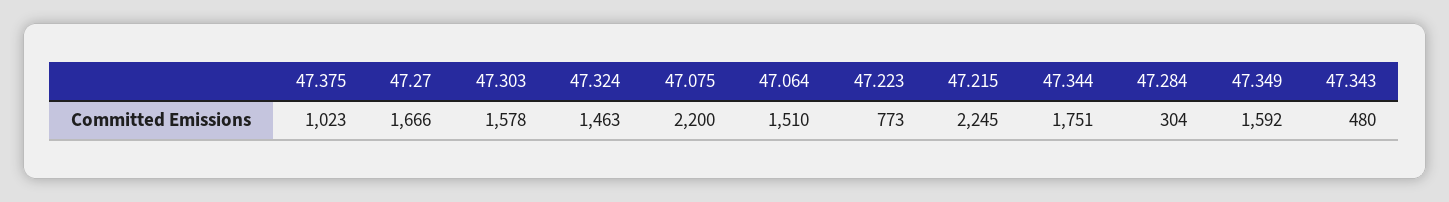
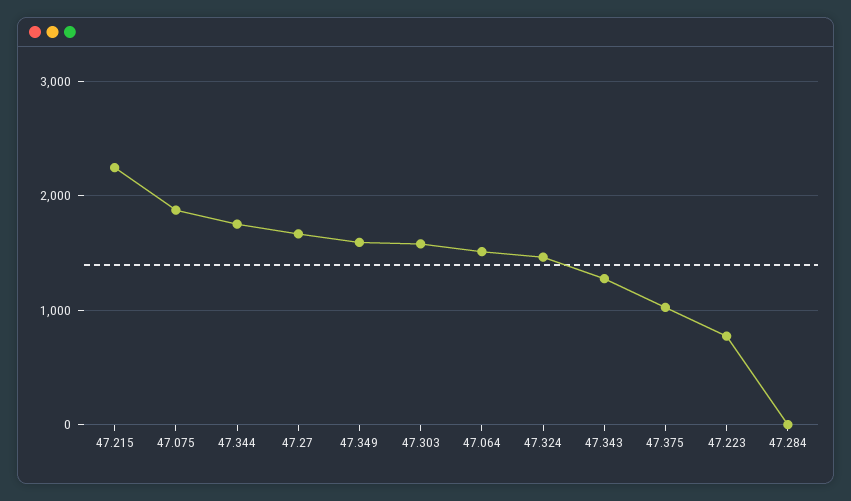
47.075: 2200 -> 1900
47.284: 304 -> 0
47.343: 480 -> 1300

